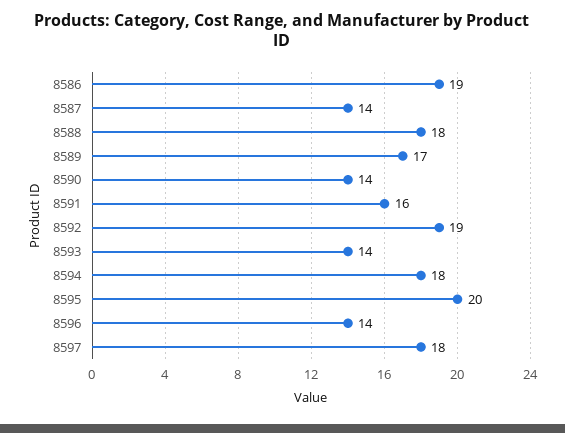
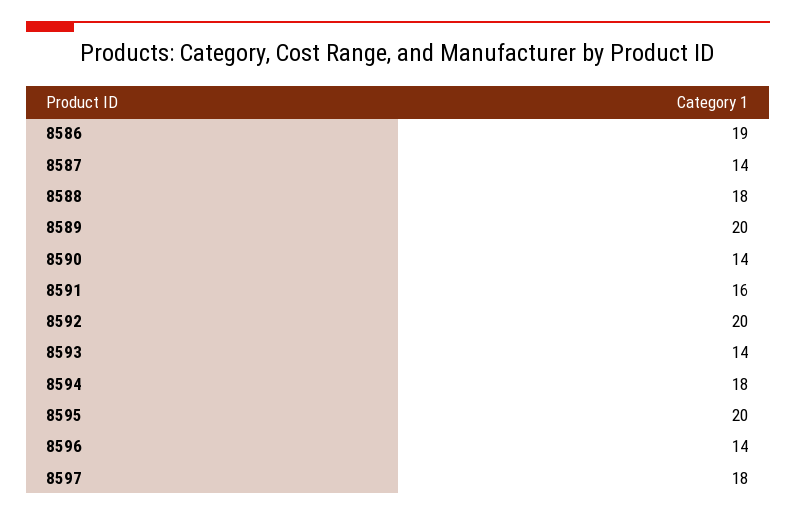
8589: 17 -> 20
8592: 19 -> 20

